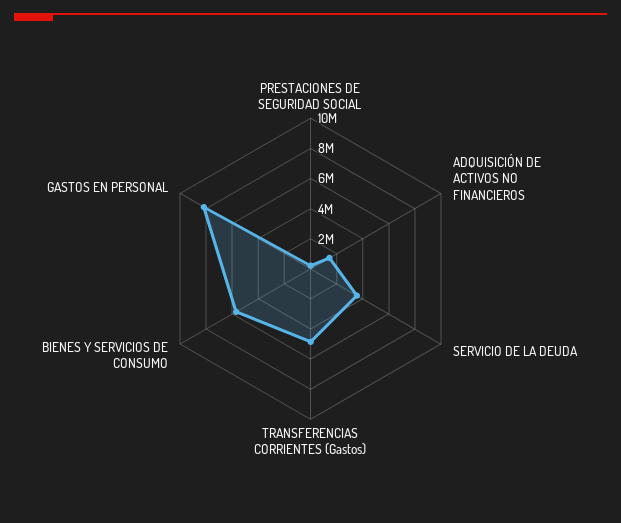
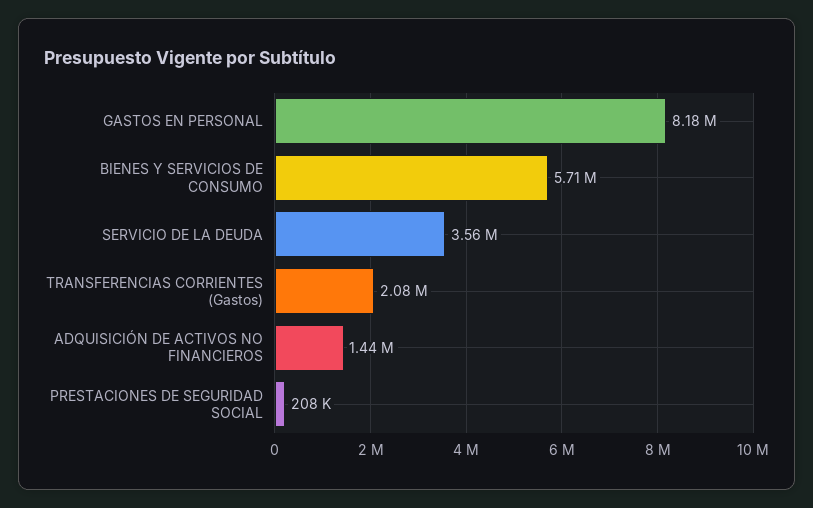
TRANSFERENCIAS CORRIENTES (Gastos): 5000000 -> 2080000

